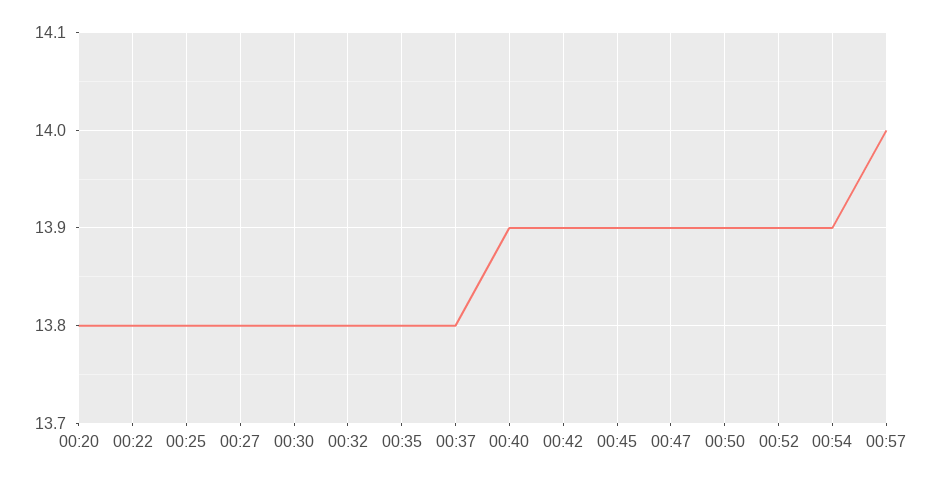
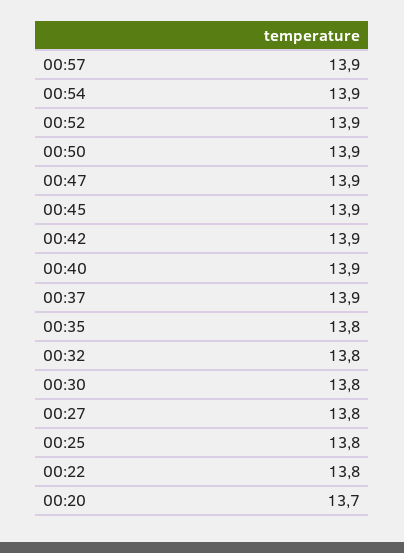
00:20: 13.8 -> 13.7
00:37: 13.8 -> 13.9
00:57: 14 -> 13.9

